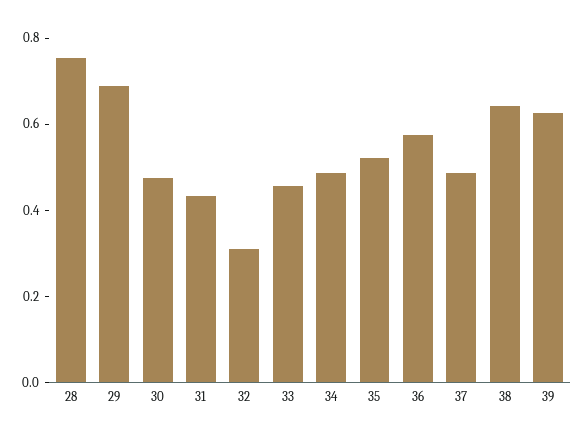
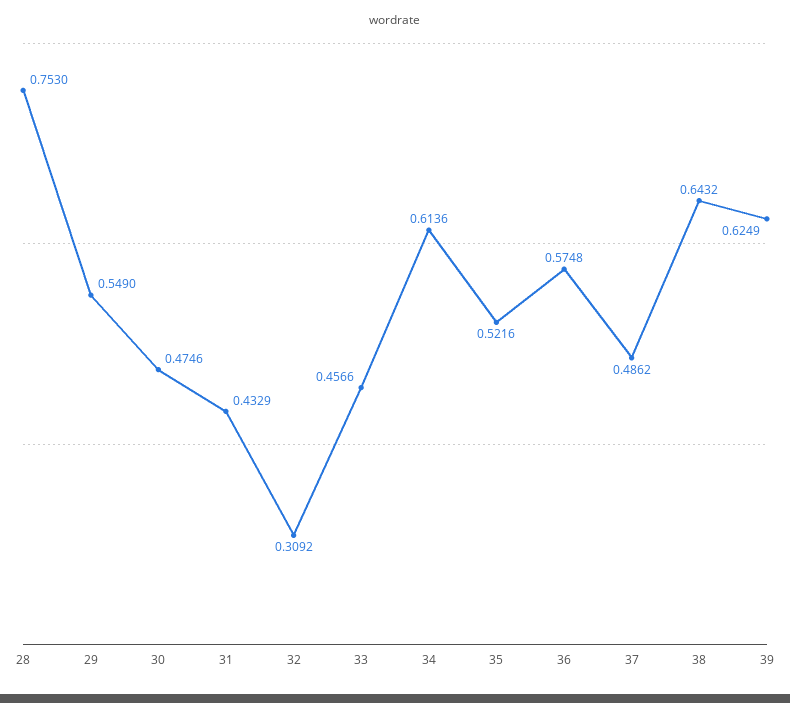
29: 0.7 -> 0.549
34: 0.5 -> 0.6136

